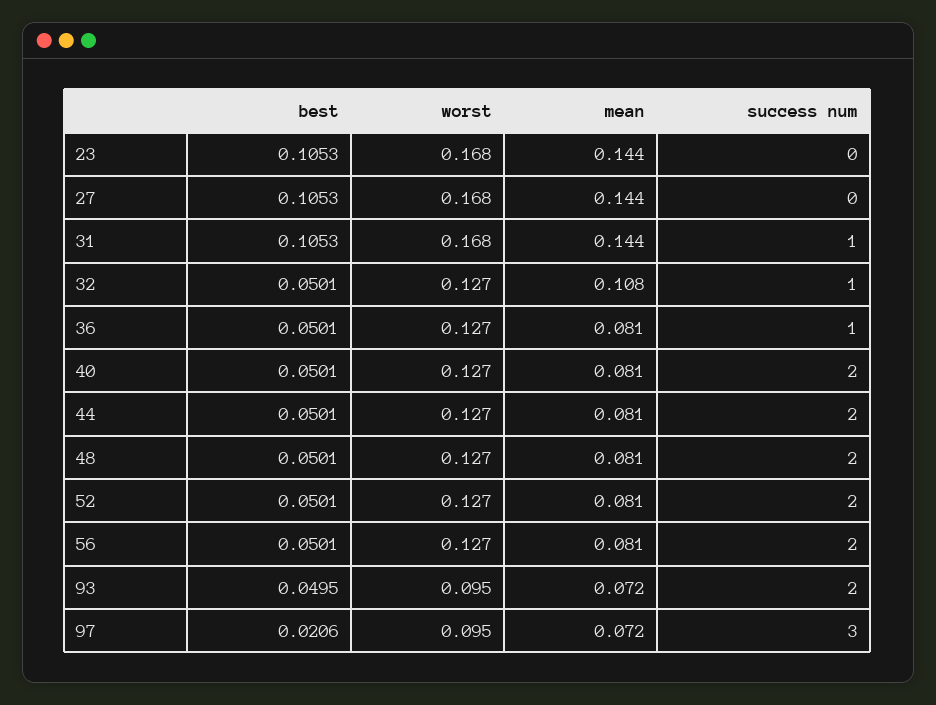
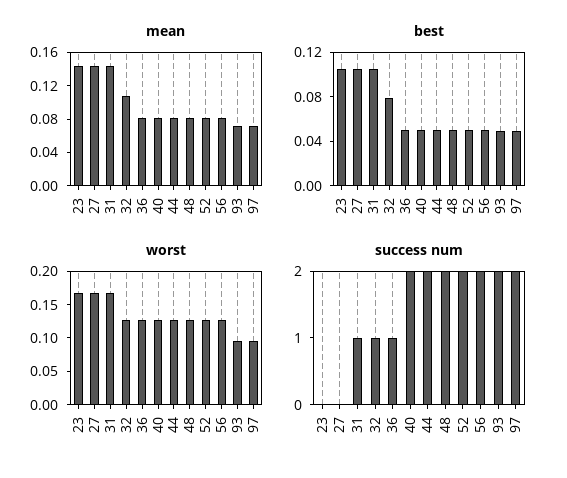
best, 32: 0.0501 -> 0.08
best, 97: 0.0206 -> 0.05
success num, 97: 3 -> 2

